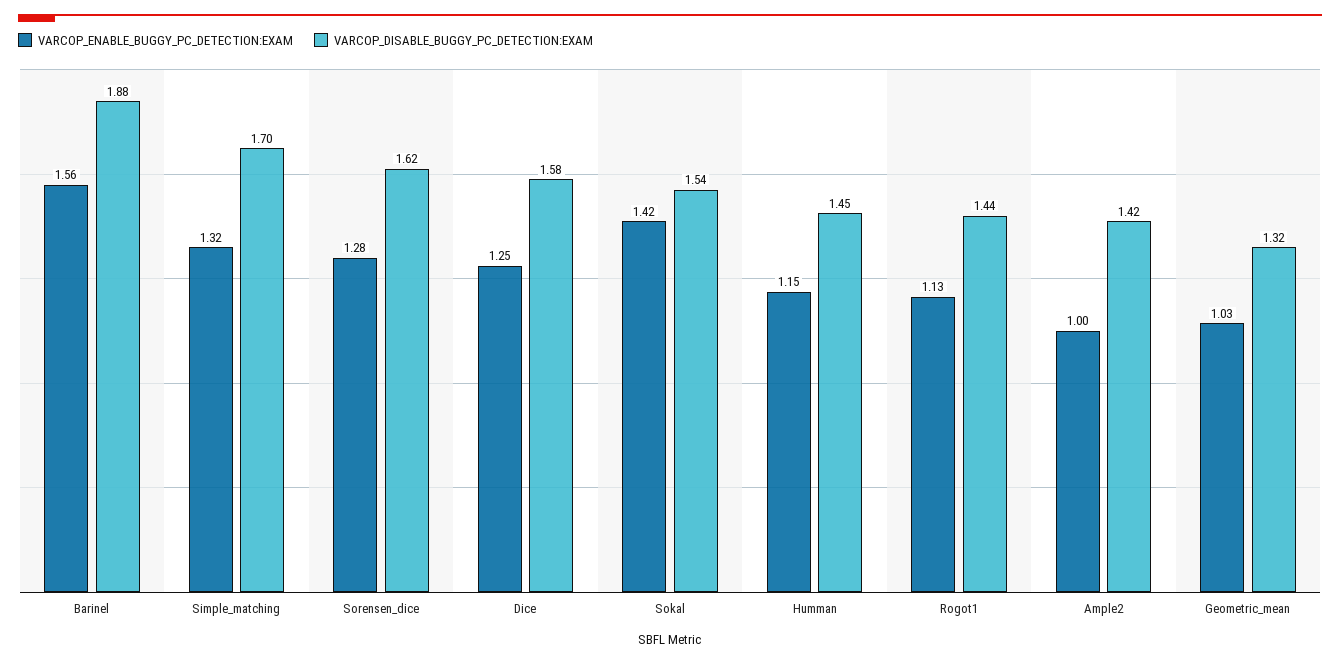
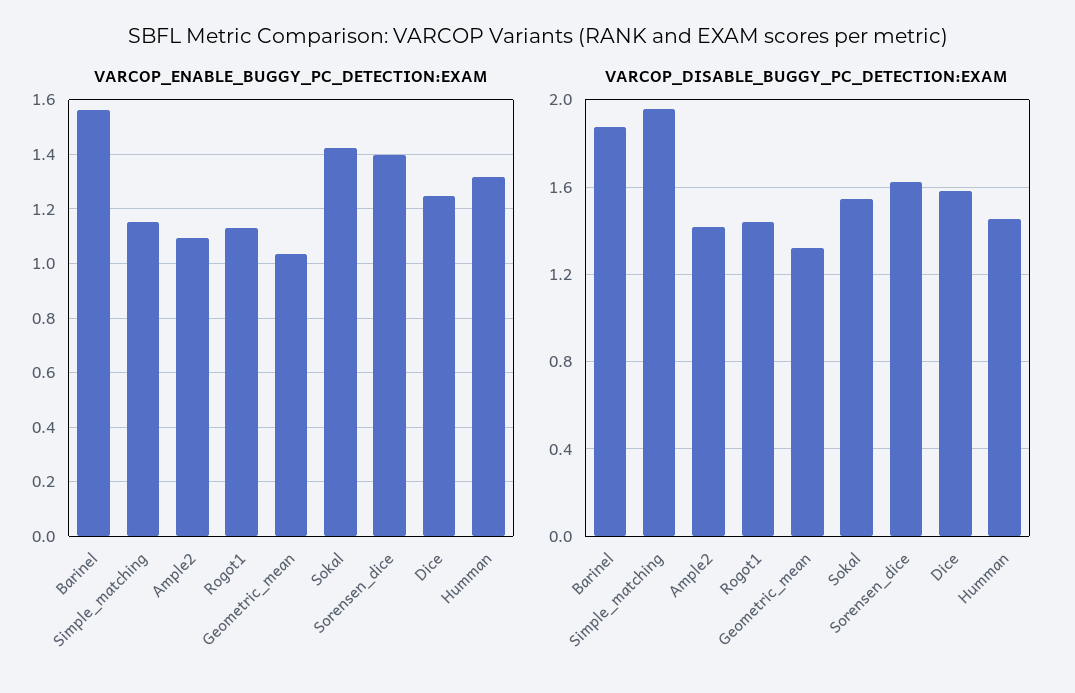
VARCOP_ENABLE_BUGGY_PC_DETECTION:EXAM, Simple_matching: 1.32 -> 1.15
VARCOP_DISABLE_BUGGY_PC_DETECTION:EXAM, Simple_matching: 1.7 -> 1.95
VARCOP_ENABLE_BUGGY_PC_DETECTION:EXAM, Sorensen_dice: 1.28 -> 1.4
VARCOP_ENABLE_BUGGY_PC_DETECTION:EXAM, Humman: 1.15 -> 1.325
VARCOP_ENABLE_BUGGY_PC_DETECTION:EXAM, Ample2: 1 -> 1.1

